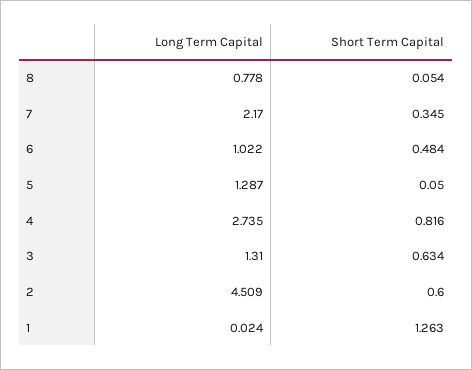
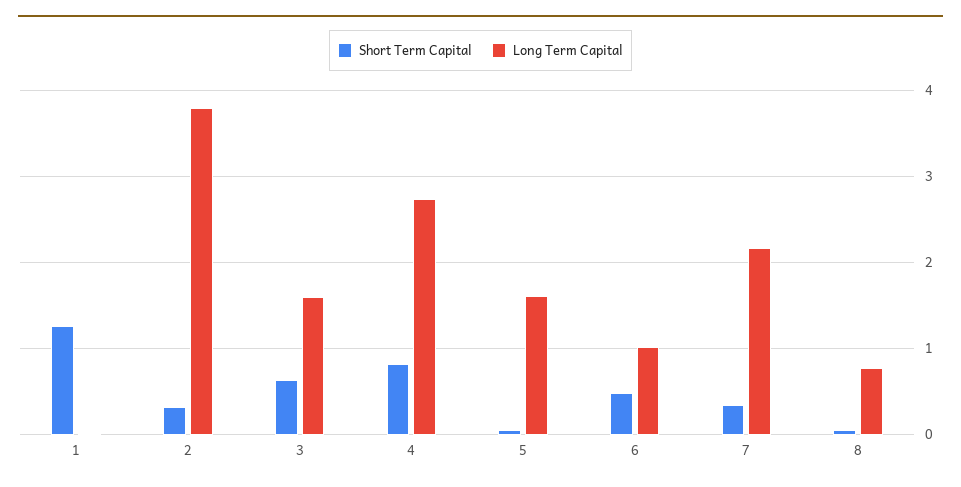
Long Term Capital, 5: 1.287 -> 1.6
Long Term Capital, 3: 1.31 -> 1.6
Long Term Capital, 2: 4.509 -> 3.8
Short Term Capital, 2: 0.6 -> 0.3

